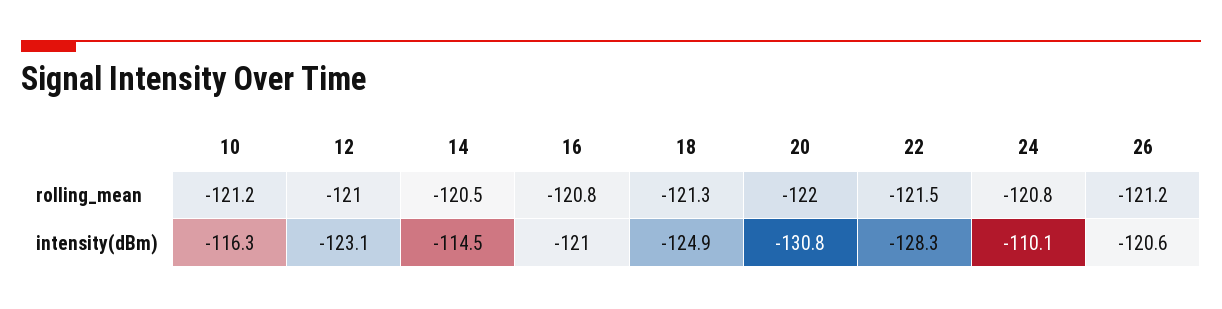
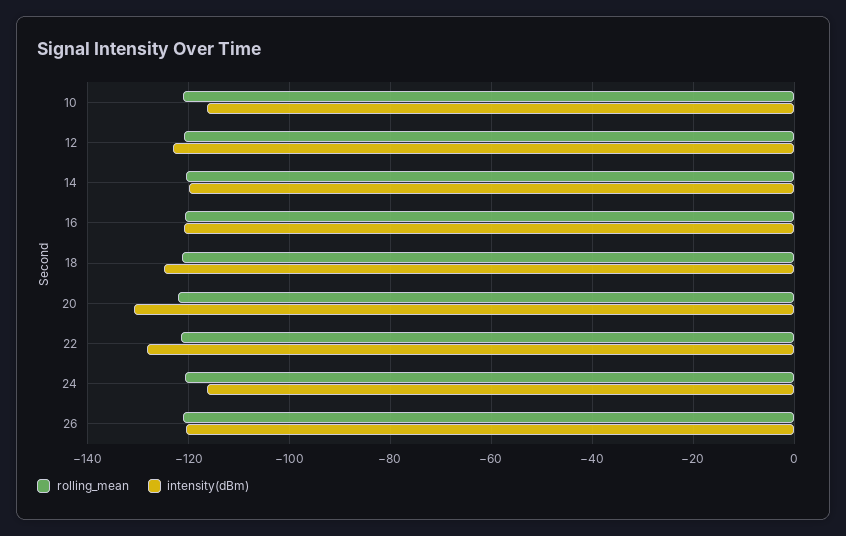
intensity(dBm), 14: -114.5 -> -120
intensity(dBm), 24: -110.1 -> -116

